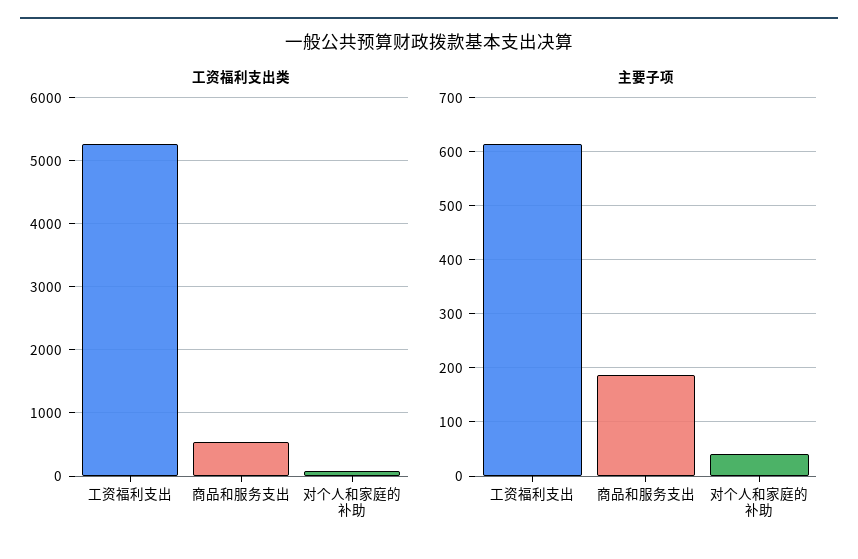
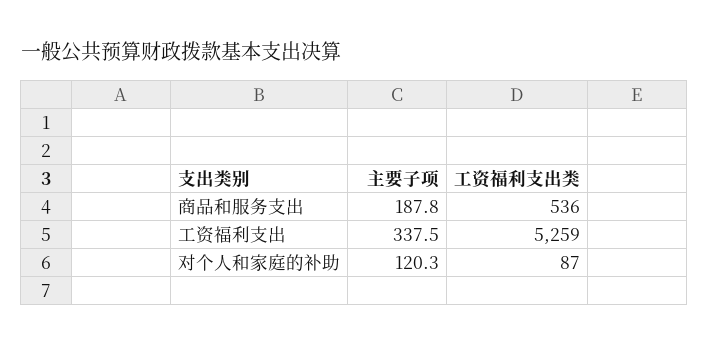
主要子项, 工资福利支出: 620 -> 337.5
主要子项, 对个人和家庭的补助: 40 -> 120.3

